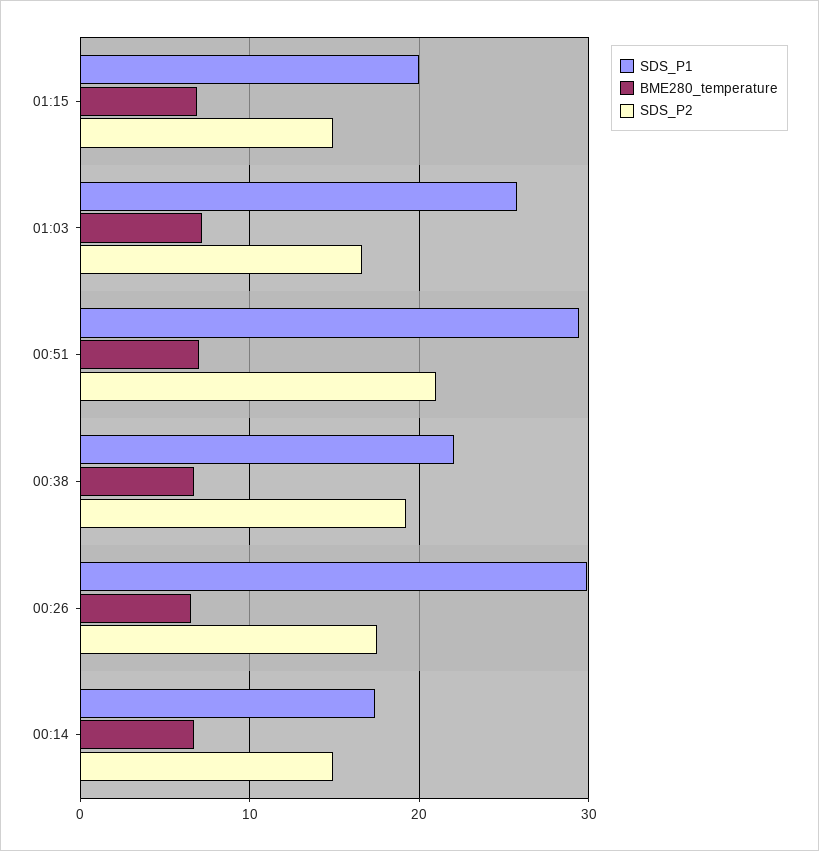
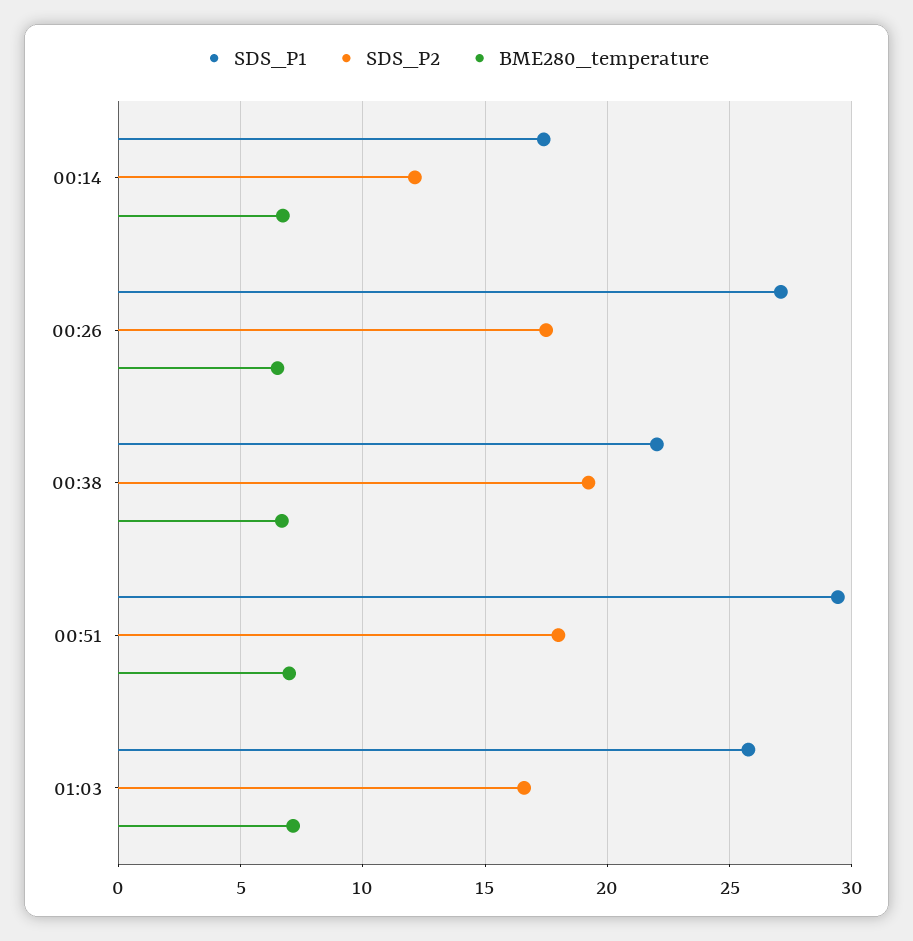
SDS_P1, 01:15: 20 -> none
BME280_temperature, 01:15: 7 -> none
SDS_P2, 01:15: 15 -> none
SDS_P2, 00:51: 21 -> 18
SDS_P1, 00:26: 30 -> 27
SDS_P2, 00:14: 15 -> 12

